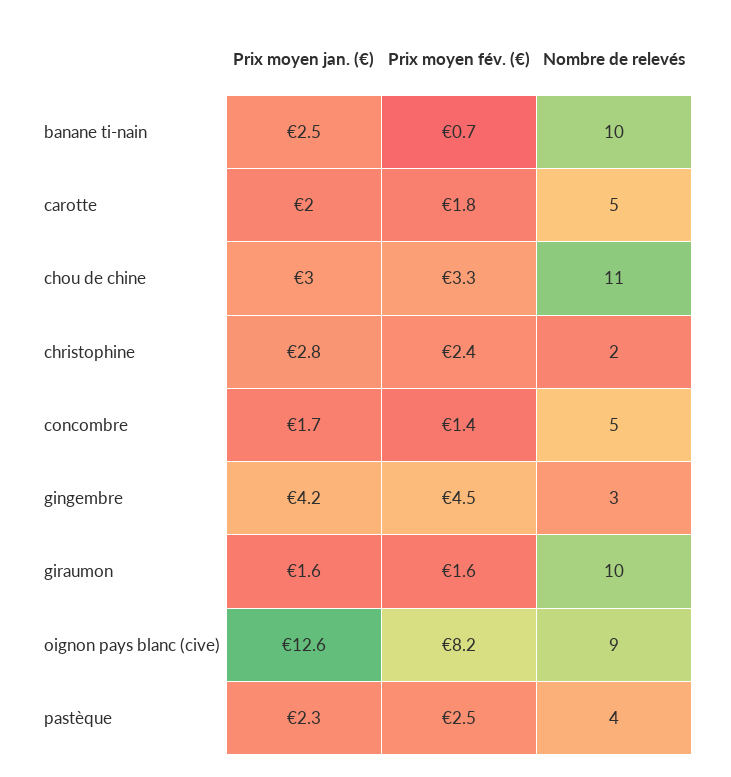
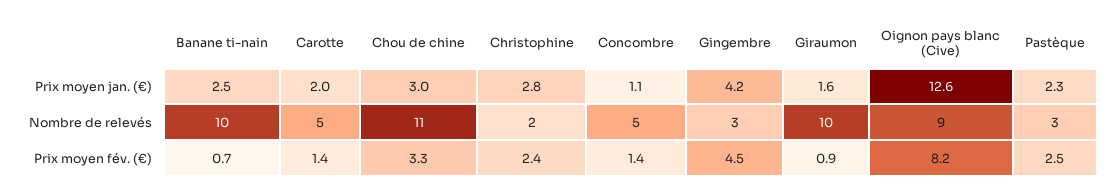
Prix moyen fév. (€), carotte: 1.8 -> 1.4
Prix moyen jan. (€), concombre: 1.7 -> 1.1
Prix moyen fév. (€), giraumon: 1.6 -> 0.9
Nombre de relevés, pastèque: 4 -> 3

